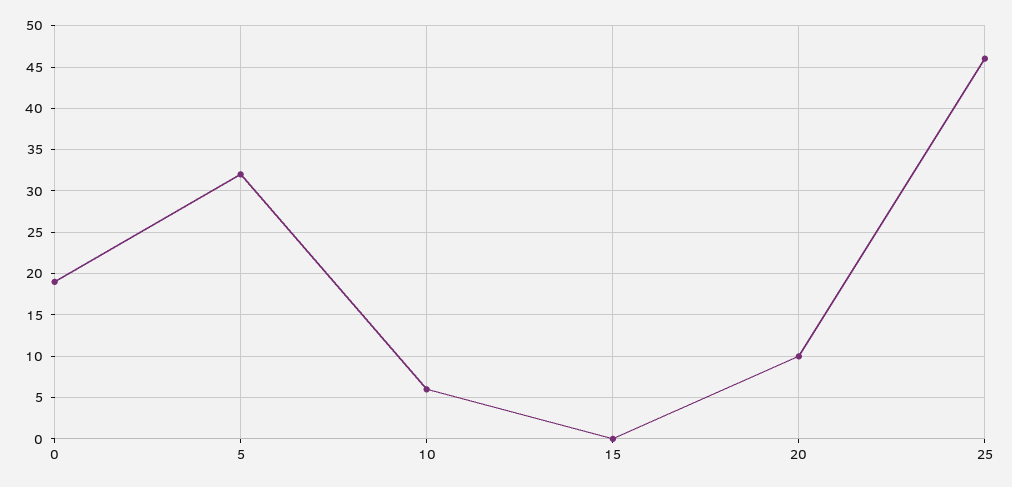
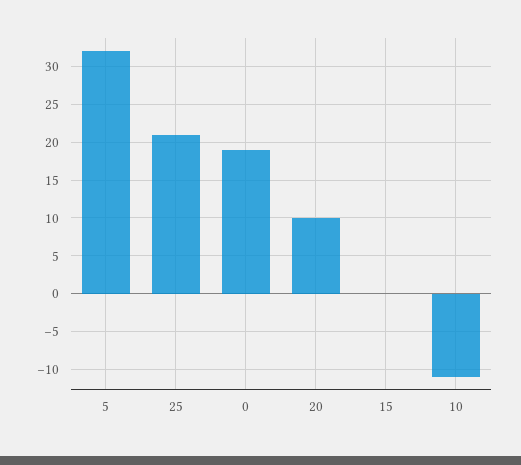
10: 6 -> -11
25: 46 -> 21

